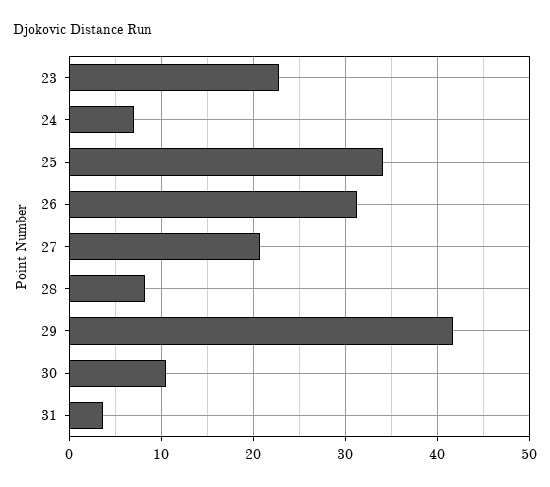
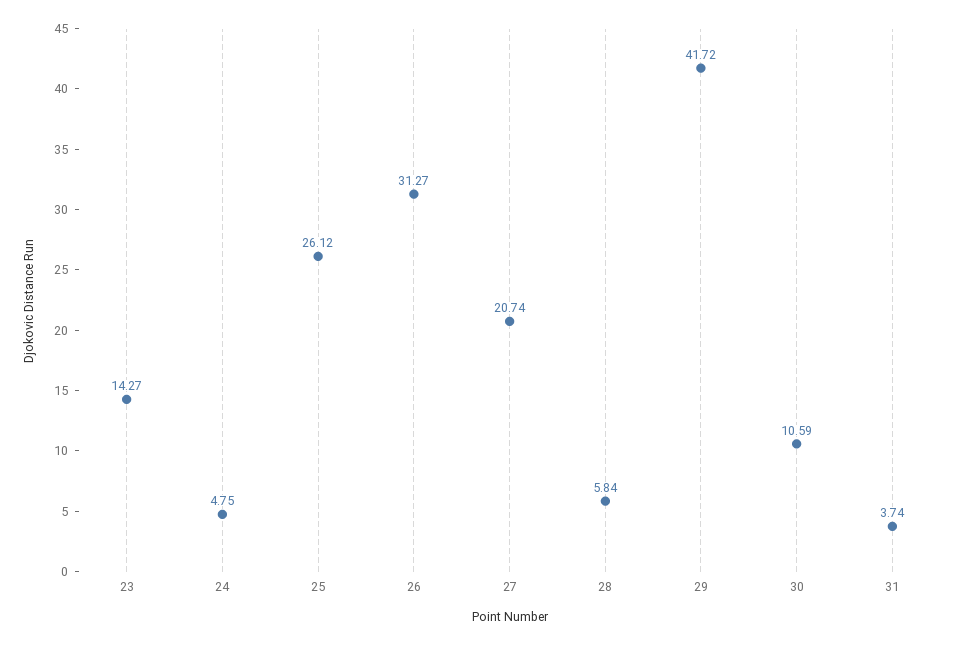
23: 23 -> 14.27
24: 7 -> 4.75
25: 34 -> 26.12
28: 8 -> 5.84

